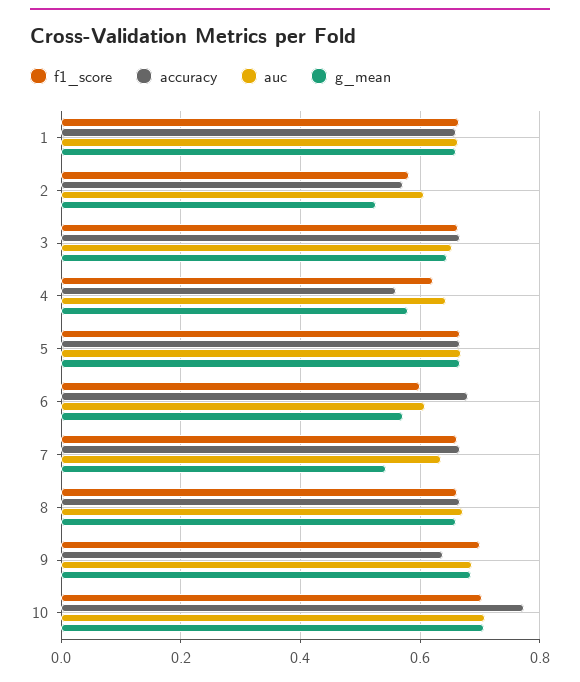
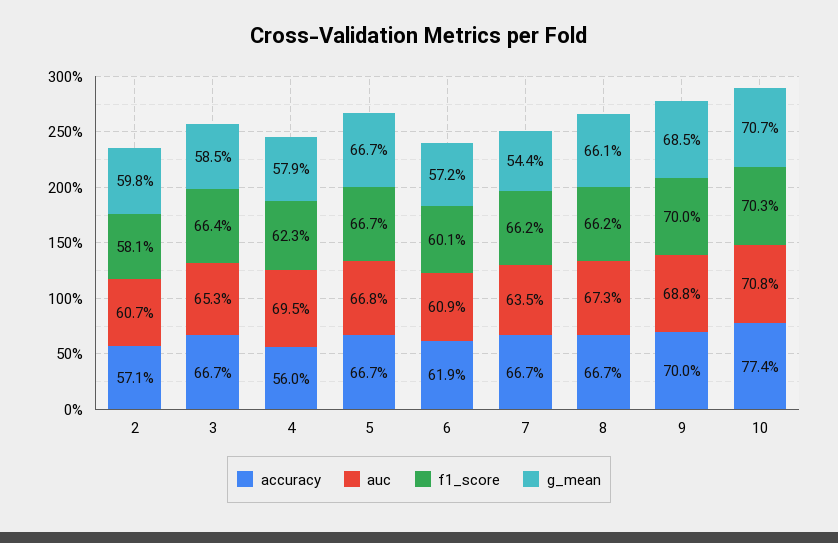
f1_score, 1: 0.66 -> none
accuracy, 1: 0.66 -> none
auc, 1: 0.66 -> none
g_mean, 1: 0.66 -> none
g_mean, 2: 0.52 -> 0.598
g_mean, 3: 0.64 -> 0.585
auc, 4: 0.64 -> 0.695
accuracy, 6: 0.68 -> 0.619
accuracy, 9: 0.64 -> 0.7

